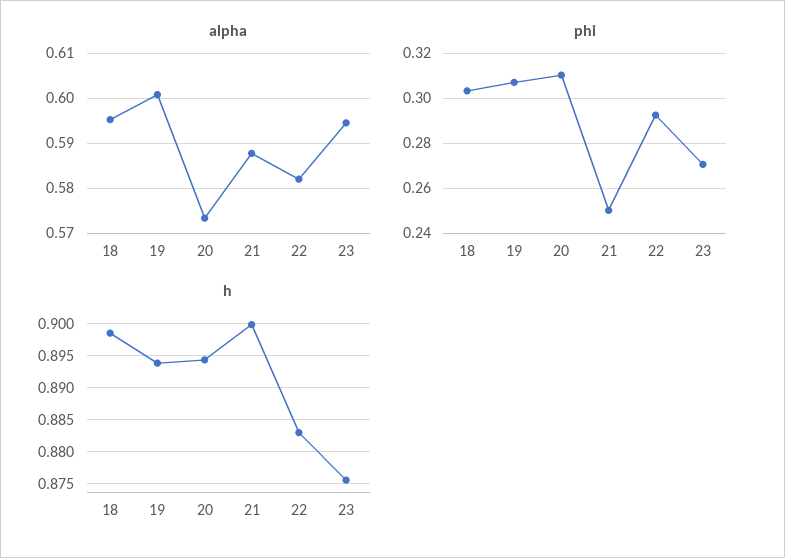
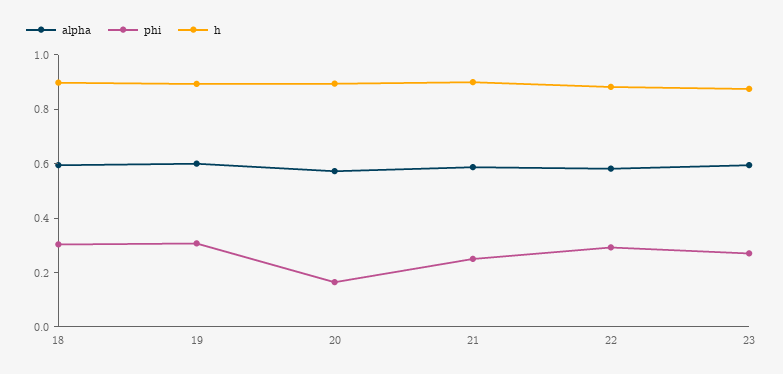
phi, 20: 0.31 -> 0.15

